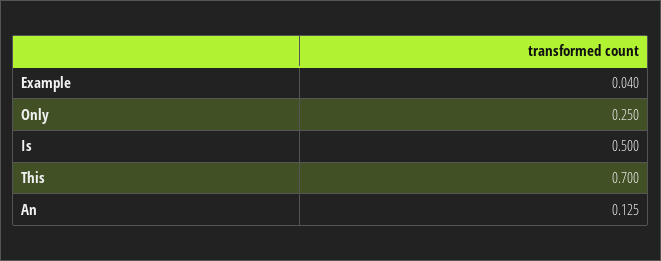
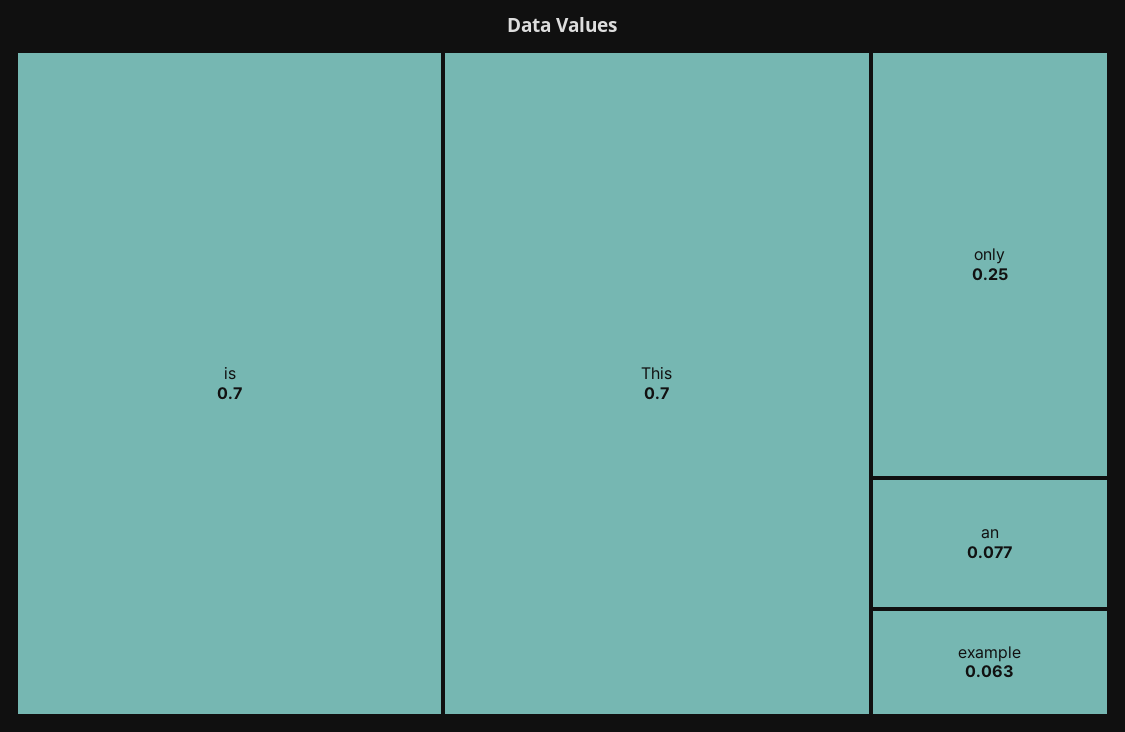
Example: 0.04 -> 0.063
Is: 0.5 -> 0.7
An: 0.125 -> 0.077

